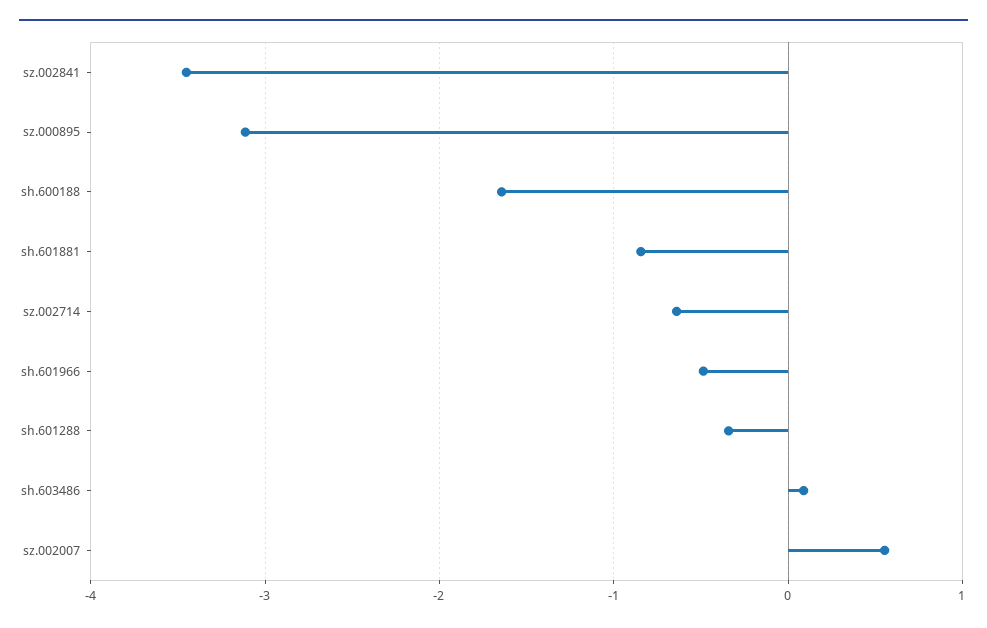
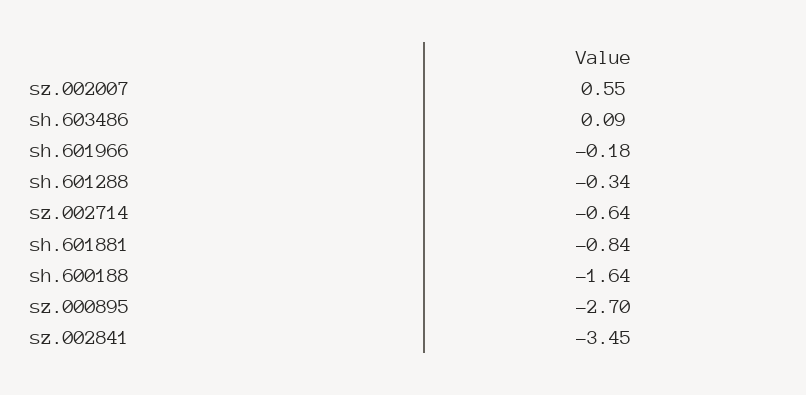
sz.000895: -3.1 -> -2.7
sh.601966: -0.5 -> -0.18

